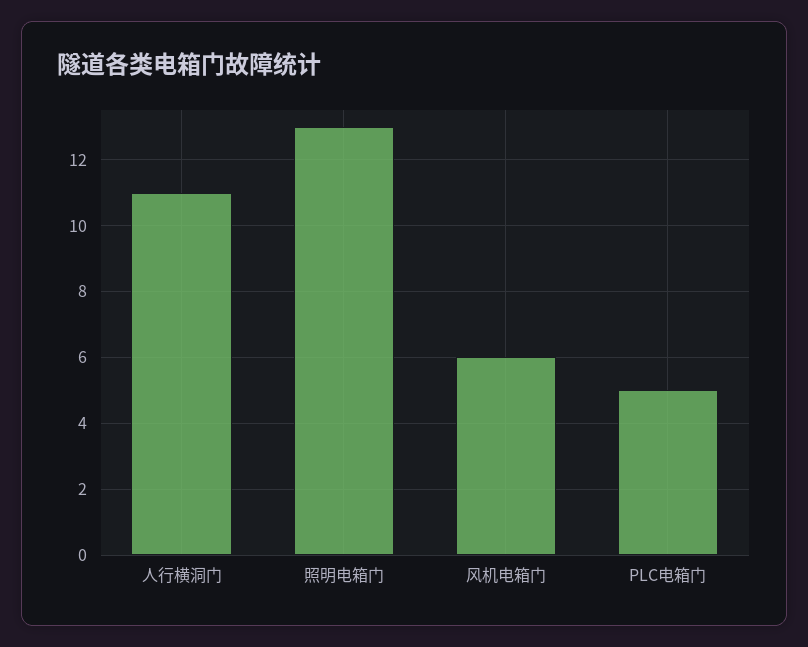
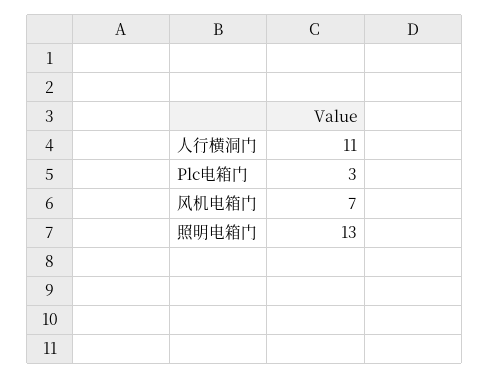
风机电箱门: 6 -> 7
PLC电箱门: 5 -> 3

